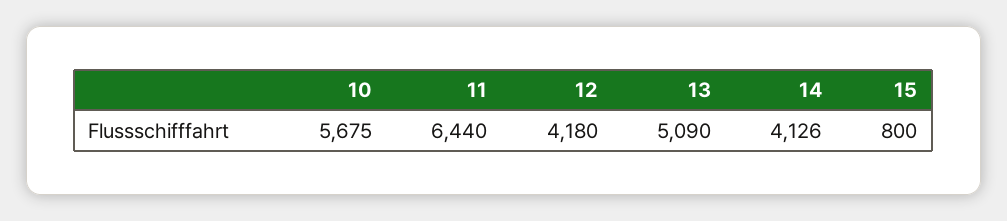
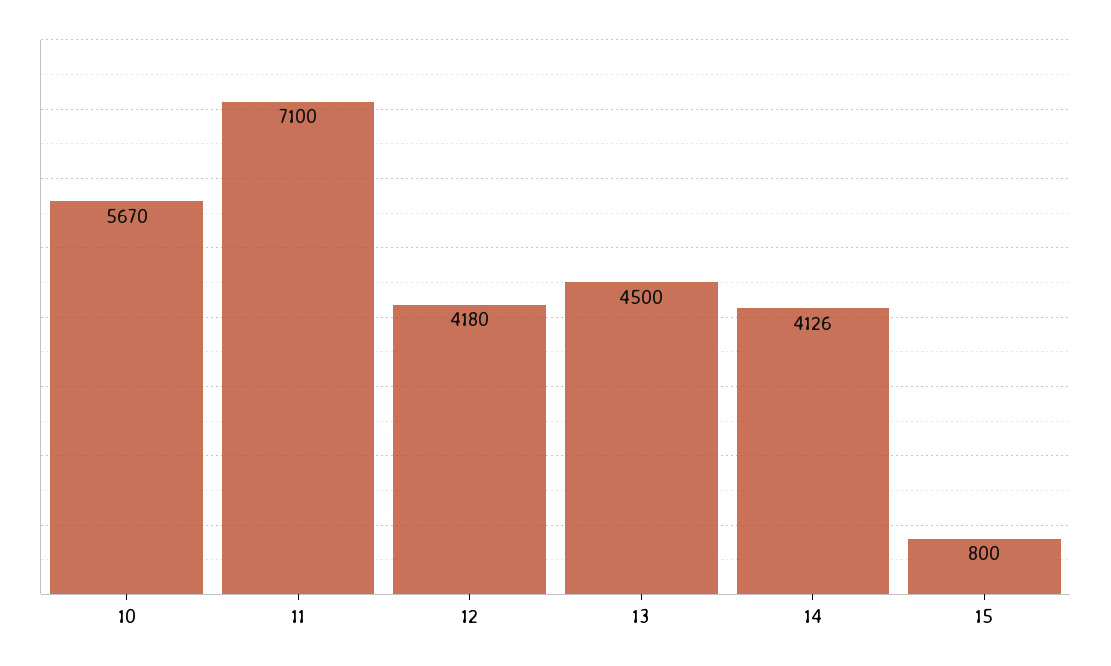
10: 5675 -> 5670
11: 6440 -> 7100
13: 5090 -> 4500

